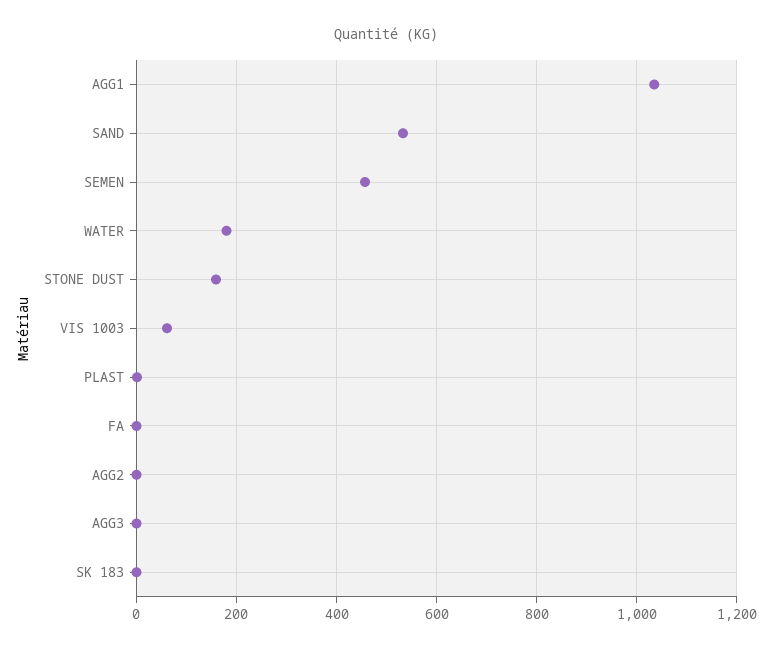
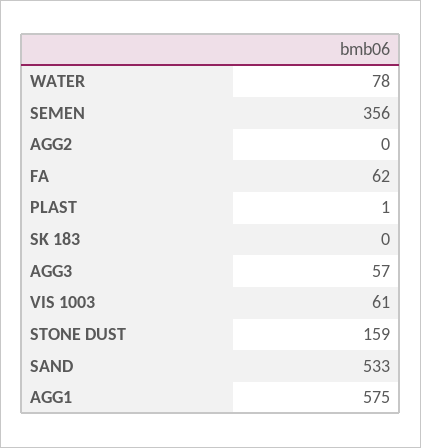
AGG1: 1040 -> 575
SEMEN: 460 -> 356
WATER: 180 -> 78
FA: 0 -> 62
AGG3: 0 -> 57

